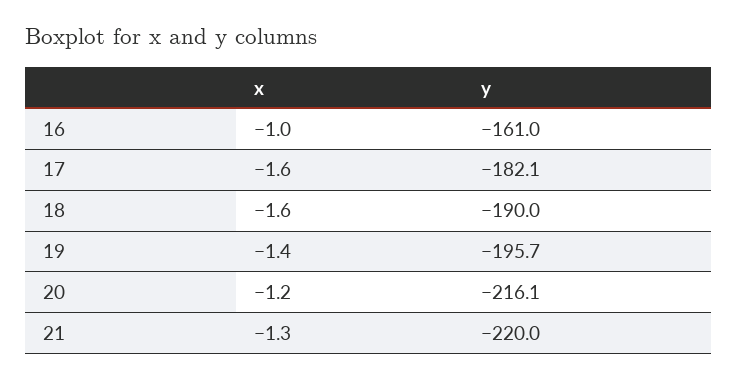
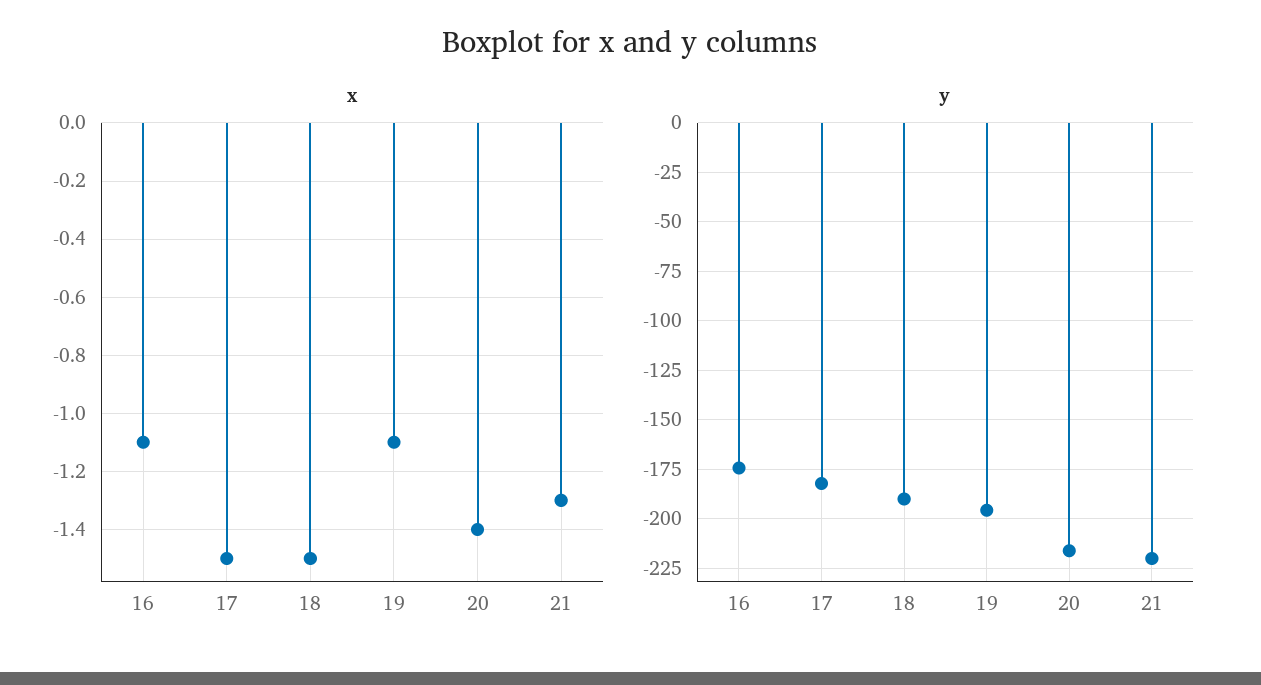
x, 16: -1 -> -1.1
y, 16: -161 -> -175
x, 17: -1.6 -> -1.5
x, 18: -1.6 -> -1.5
x, 19: -1.4 -> -1.1
x, 20: -1.2 -> -1.4

